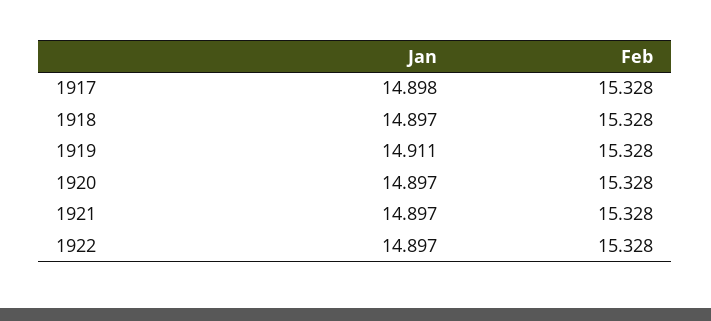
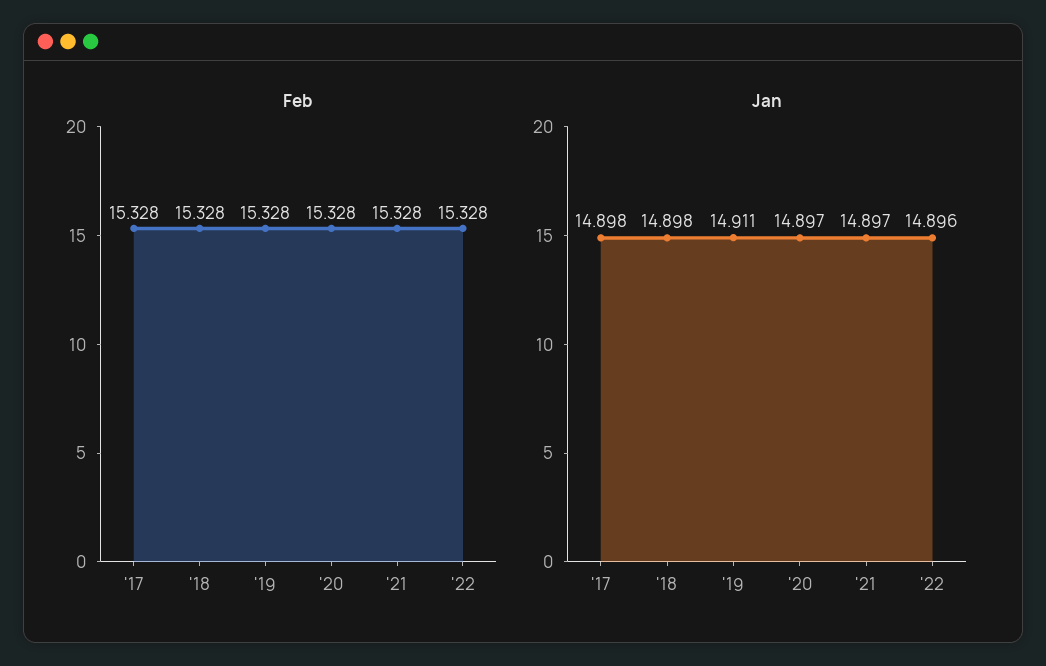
Jan, 1918: 14.897 -> 14.898
Jan, 1922: 14.897 -> 14.896

